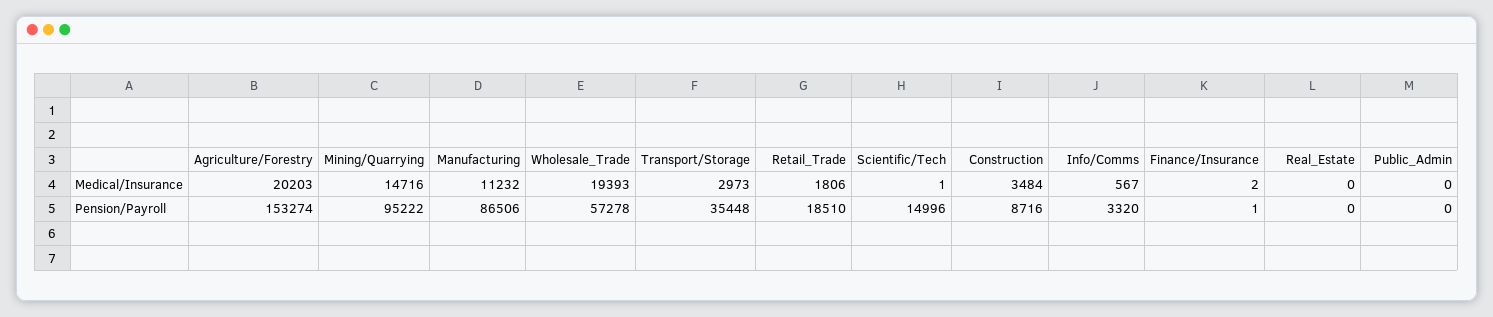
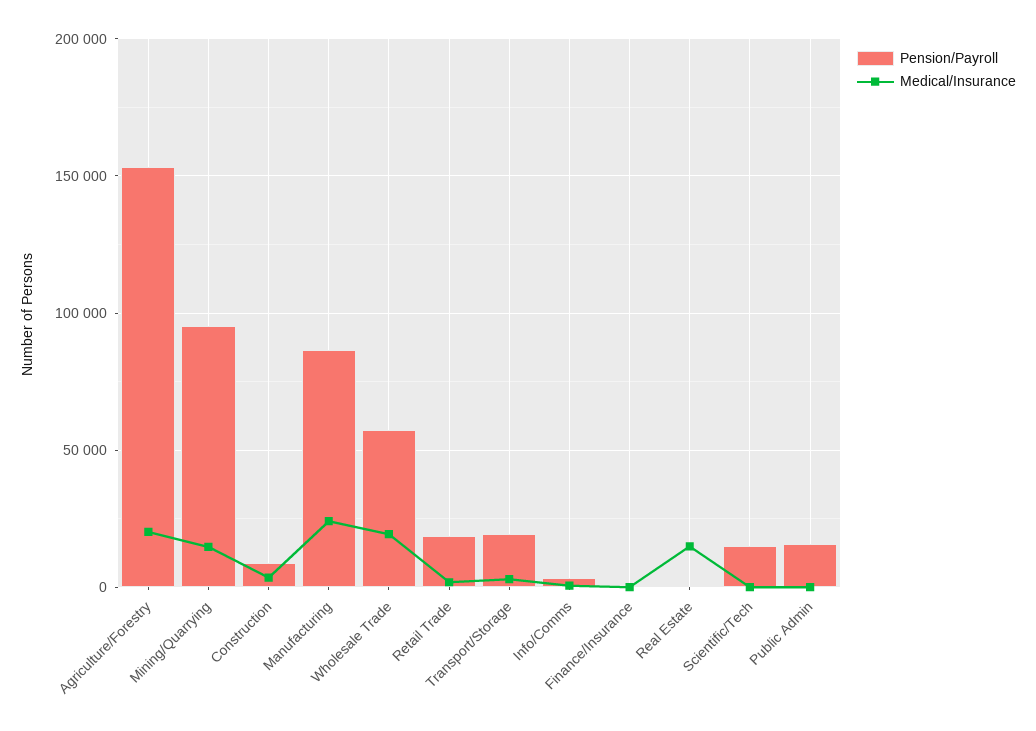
Medical/Insurance, Manufacturing: 11232 -> 25000
Medical/Insurance, Real_Estate: 0 -> 15000
Pension/Payroll, Transport/Storage: 35448 -> 20000
Pension/Payroll, Public_Admin: 0 -> 15000

